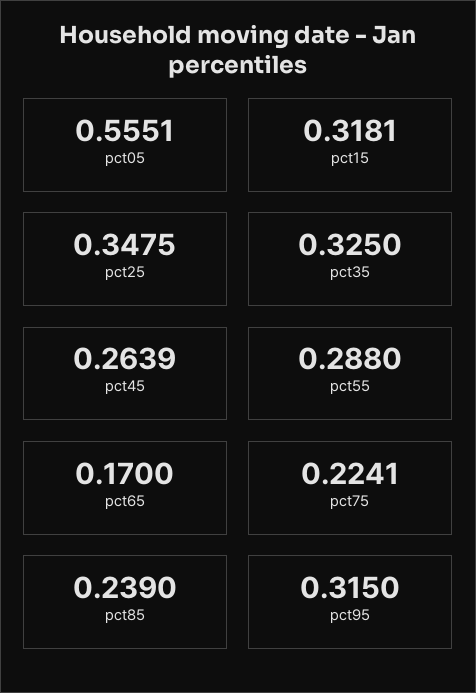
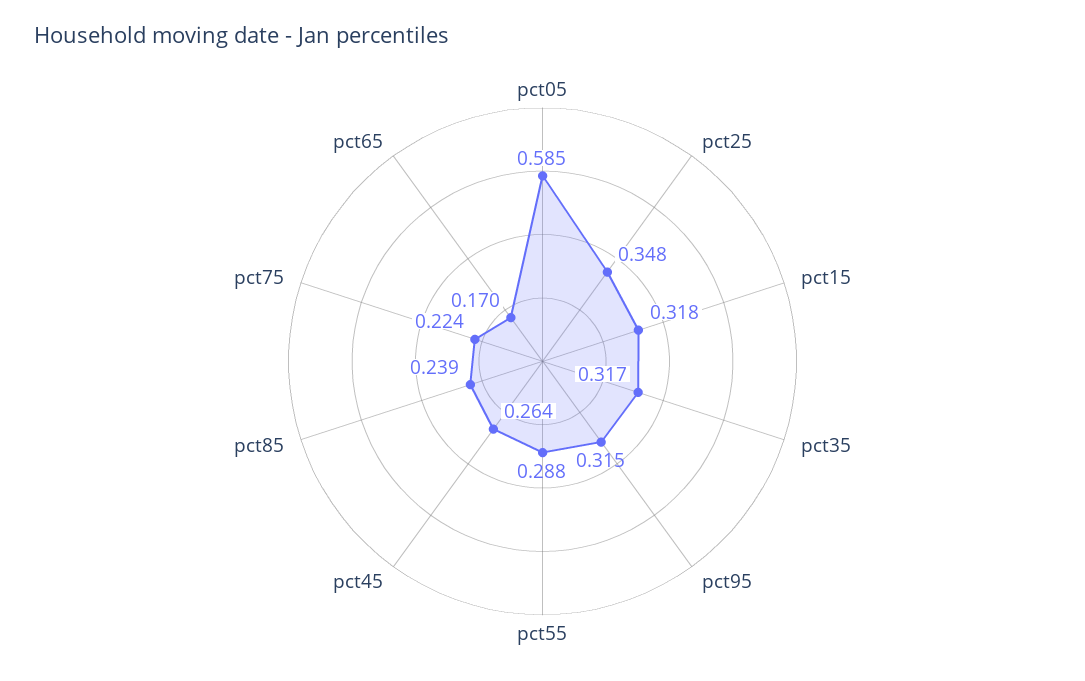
pct05: 0.5551 -> 0.585
pct35: 0.325 -> 0.317

